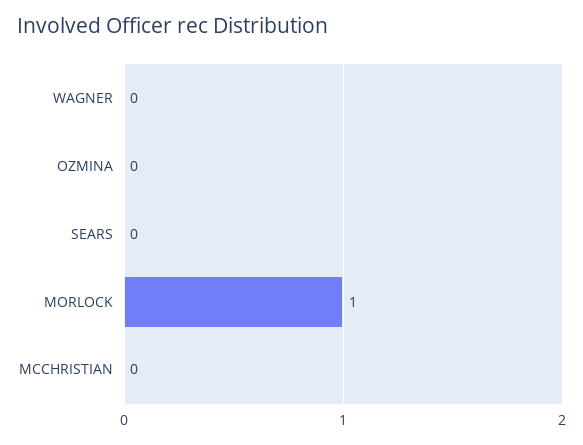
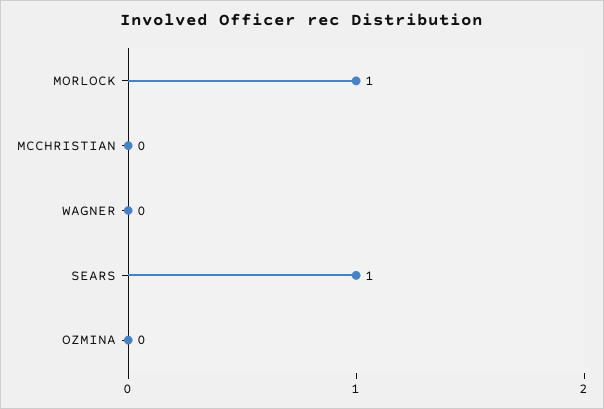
SEARS: 0 -> 1

